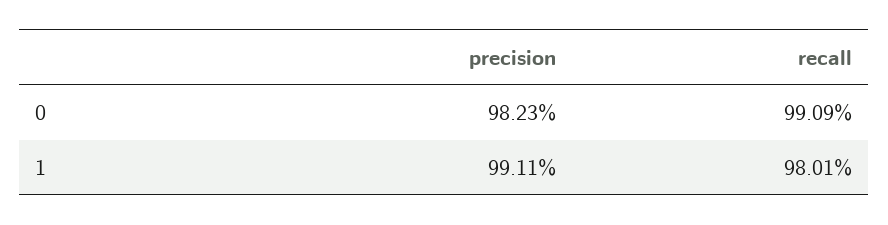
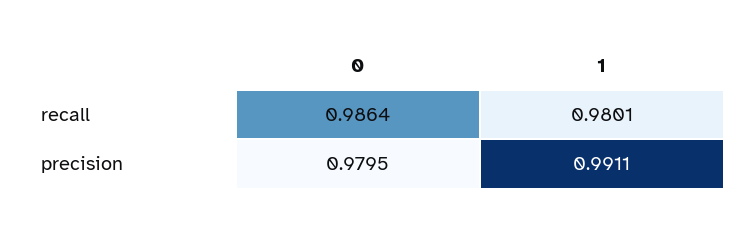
precision, 0: 0.9823 -> 0.9795
recall, 0: 0.9909 -> 0.9864

